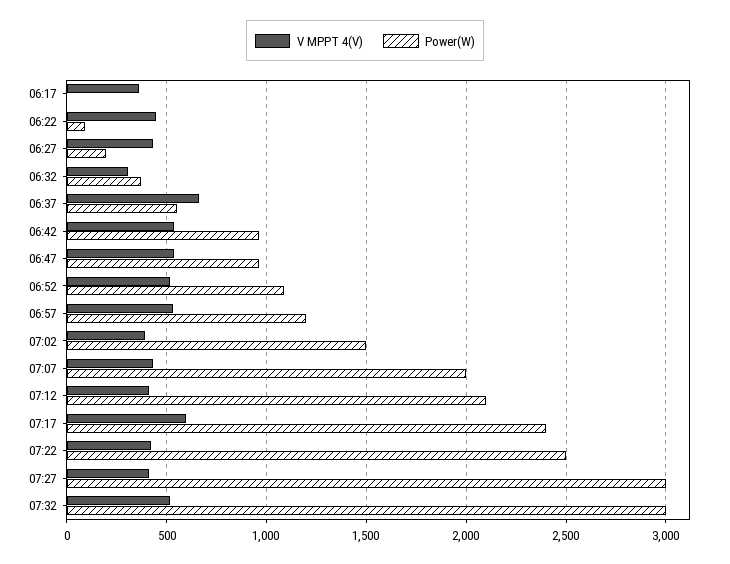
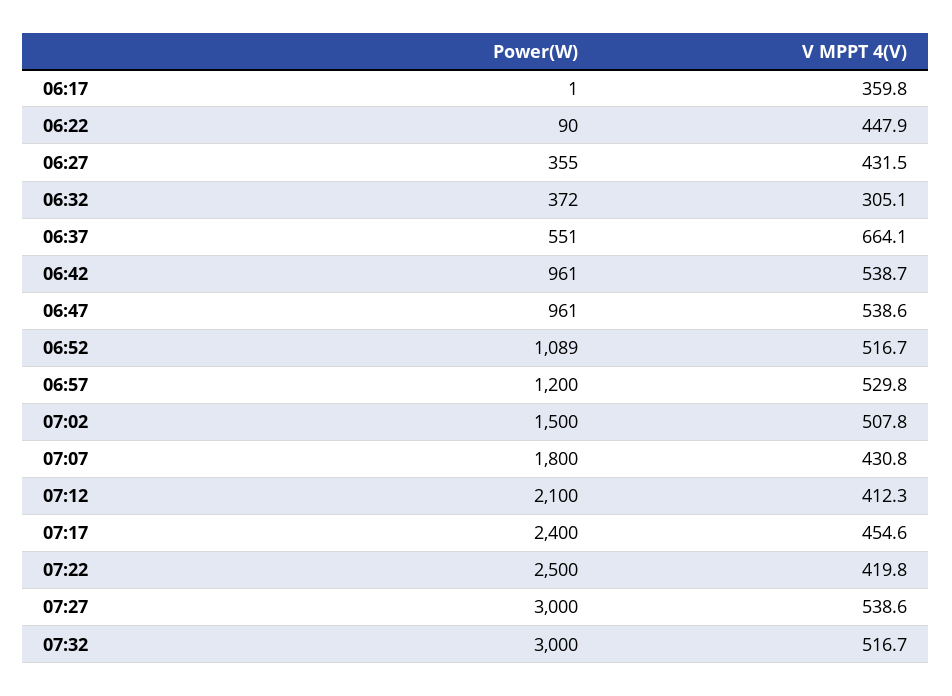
Power(W), 06:27: 200 -> 355
V MPPT 4(V), 07:02: 400 -> 507.8
Power(W), 07:07: 2000 -> 1800
V MPPT 4(V), 07:17: 600 -> 454.6
V MPPT 4(V), 07:27: 400 -> 538.6

